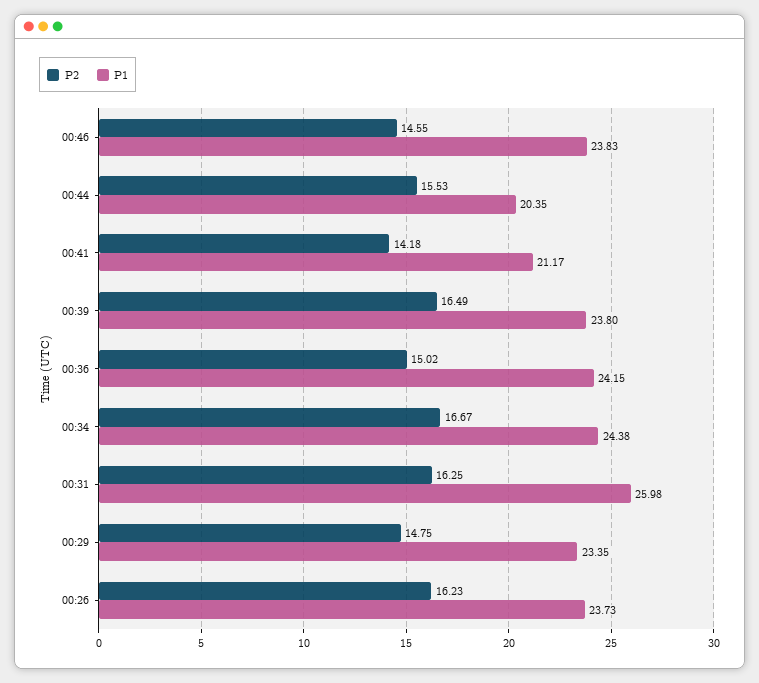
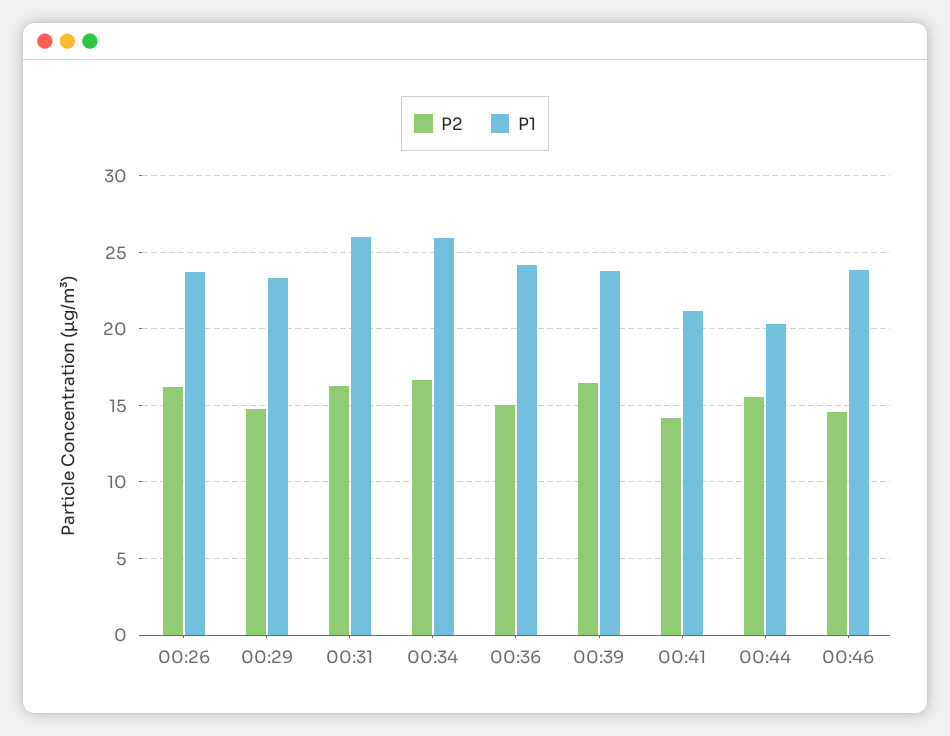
P1, 00:34: 24.38 -> 26

